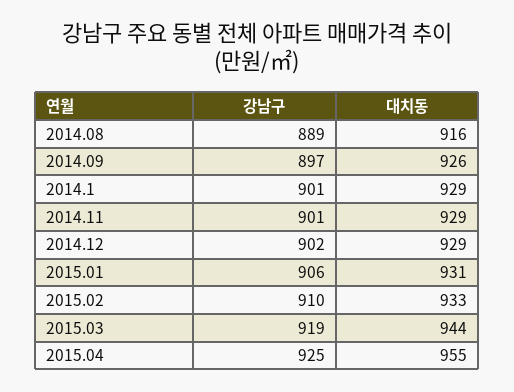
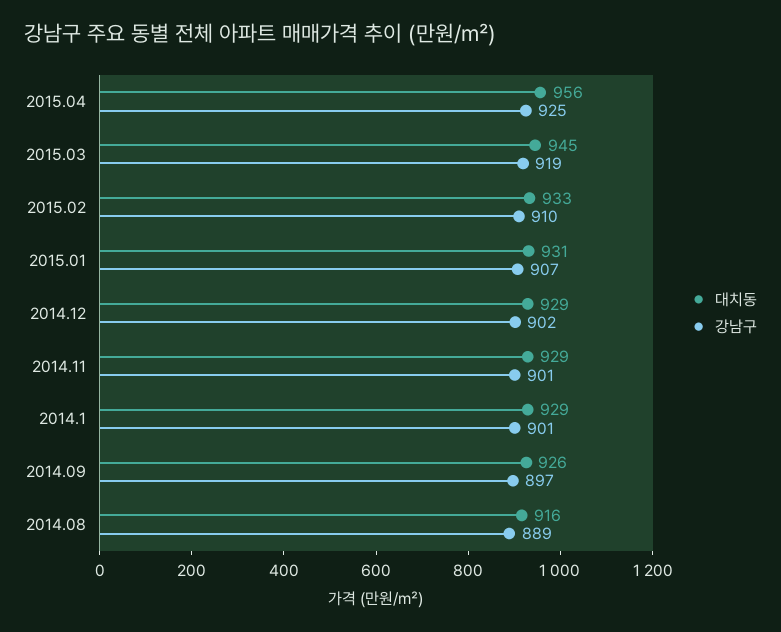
강남구, 2015.01: 906 -> 907
대치동, 2015.03: 944 -> 945
대치동, 2015.04: 955 -> 956

